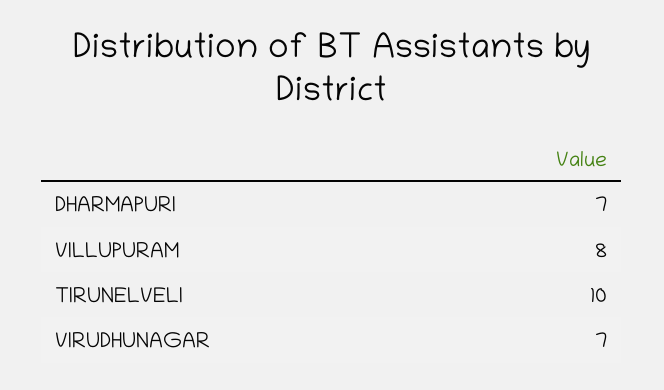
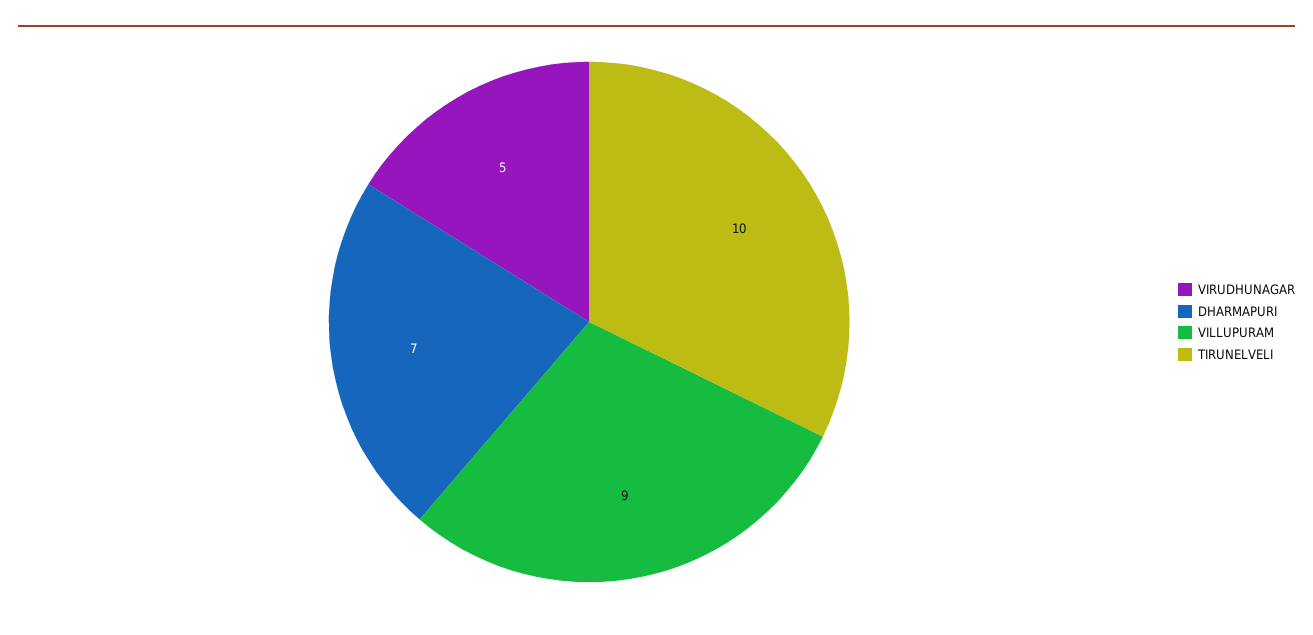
VILLUPURAM: 8 -> 9
VIRUDHUNAGAR: 7 -> 5

